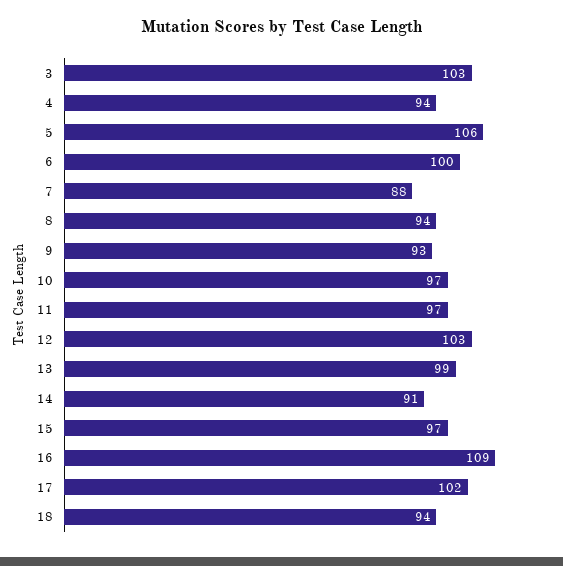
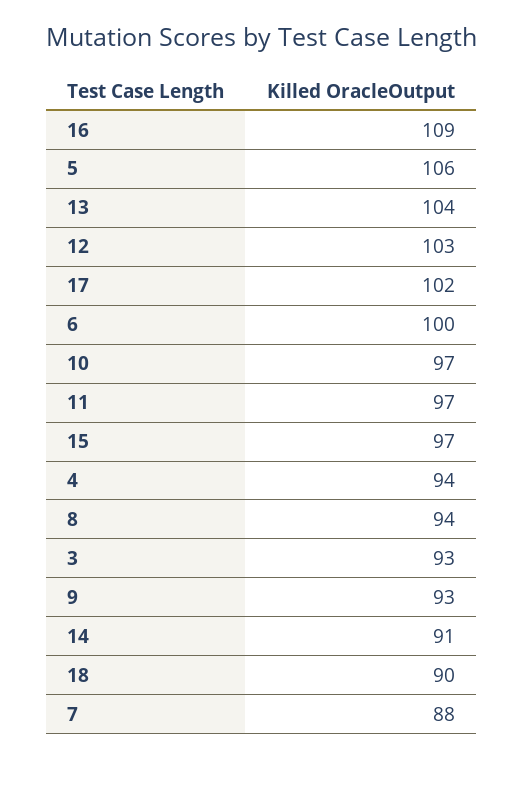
3: 103 -> 93
13: 99 -> 104
18: 94 -> 90

